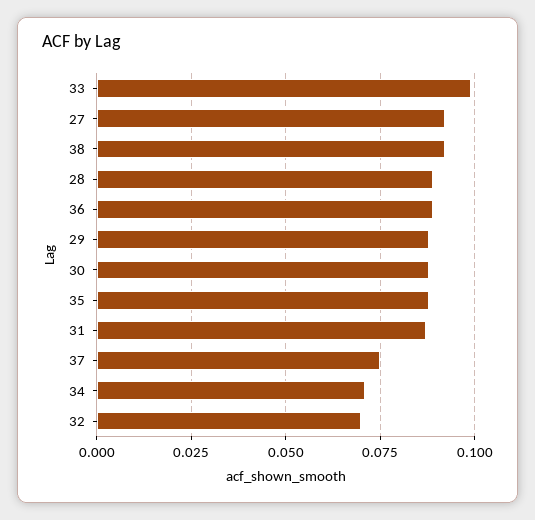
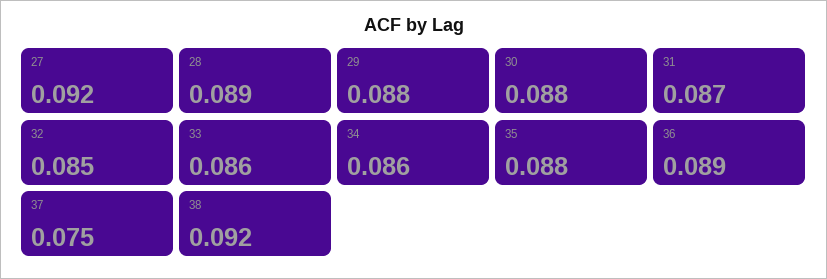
33: 0.1 -> 0.086
34: 0.07 -> 0.086
32: 0.07 -> 0.085

